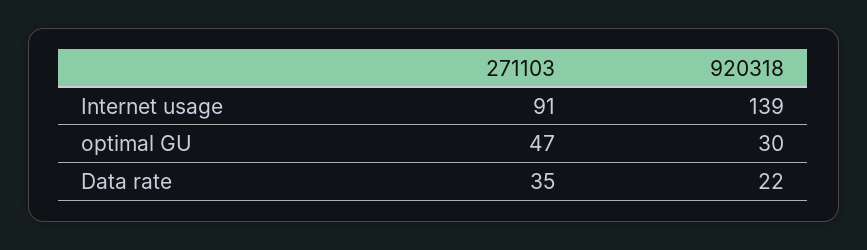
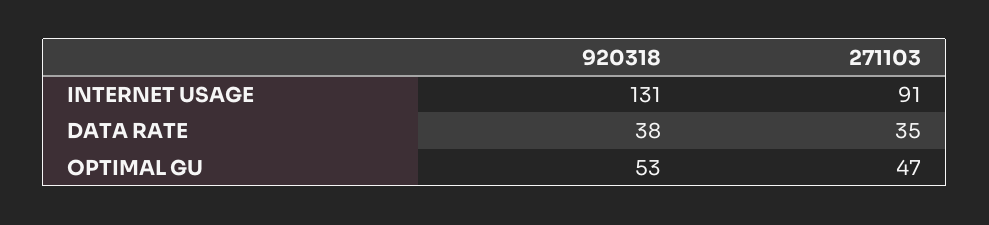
920318, Internet usage: 139 -> 131
920318, optimal GU: 30 -> 53
920318, Data rate: 22 -> 38

